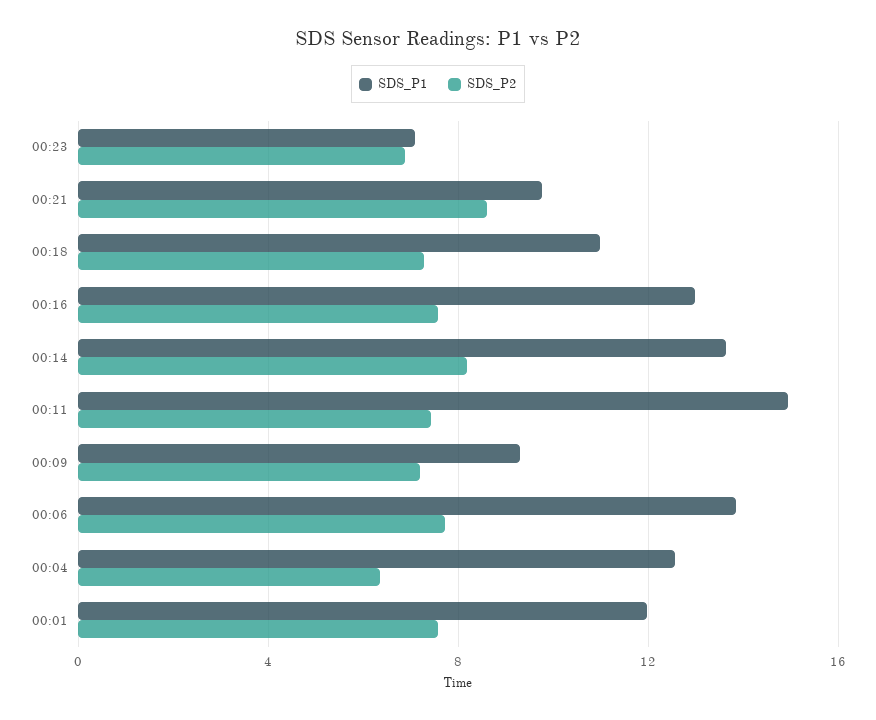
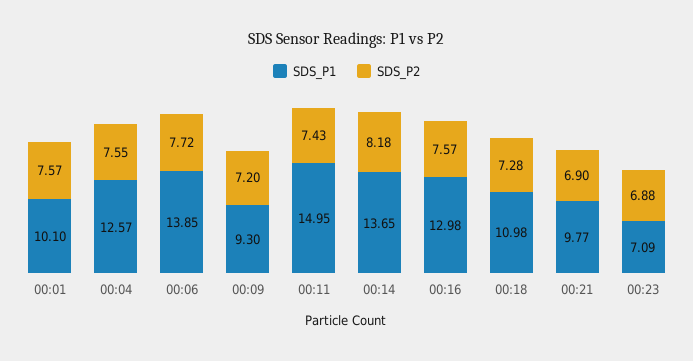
SDS_P2, 00:21: 8.5 -> 6.9
SDS_P2, 00:04: 6.5 -> 7.55
SDS_P1, 00:01: 12 -> 10.1

